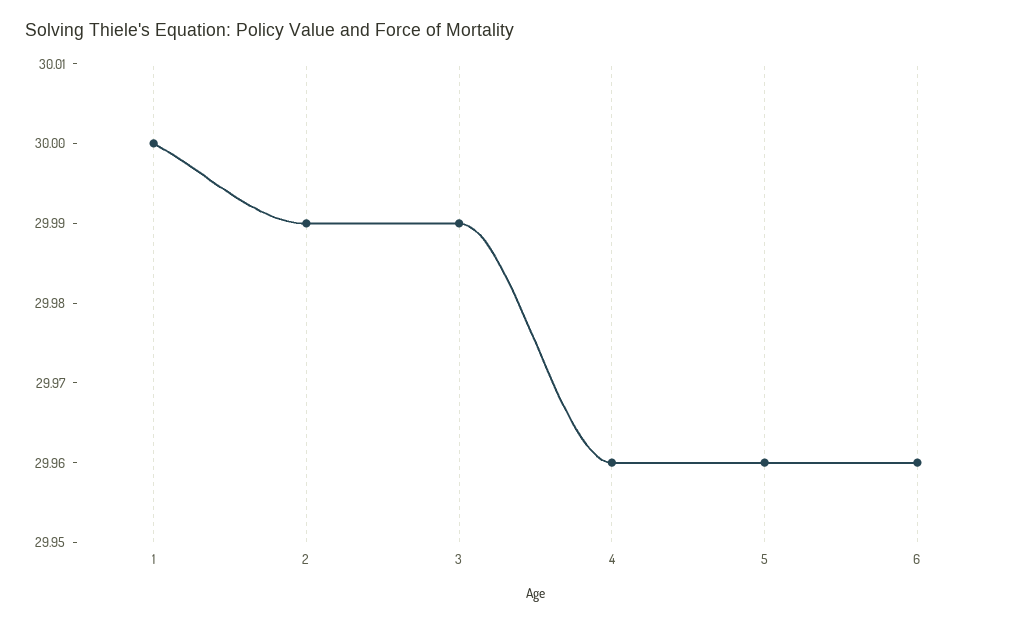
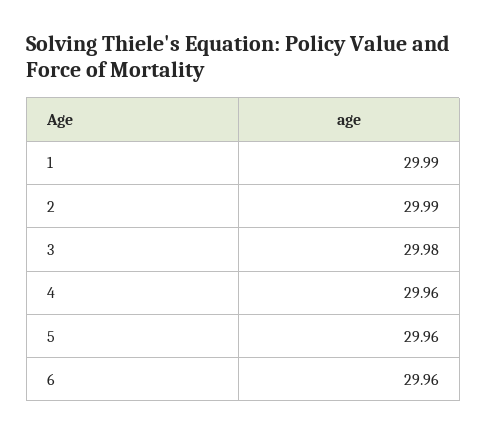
1: 30 -> 29.99
3: 29.99 -> 29.98

